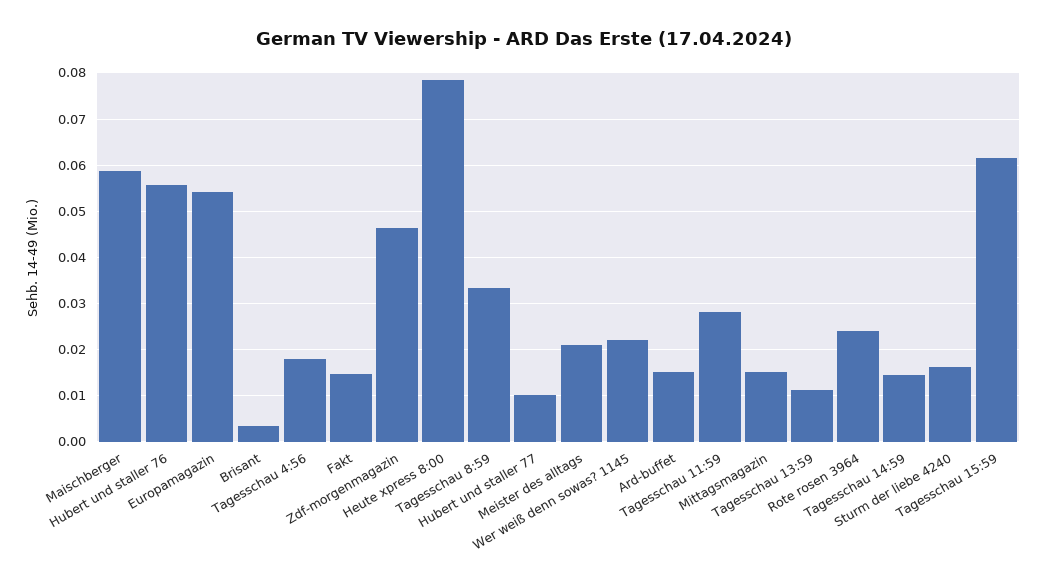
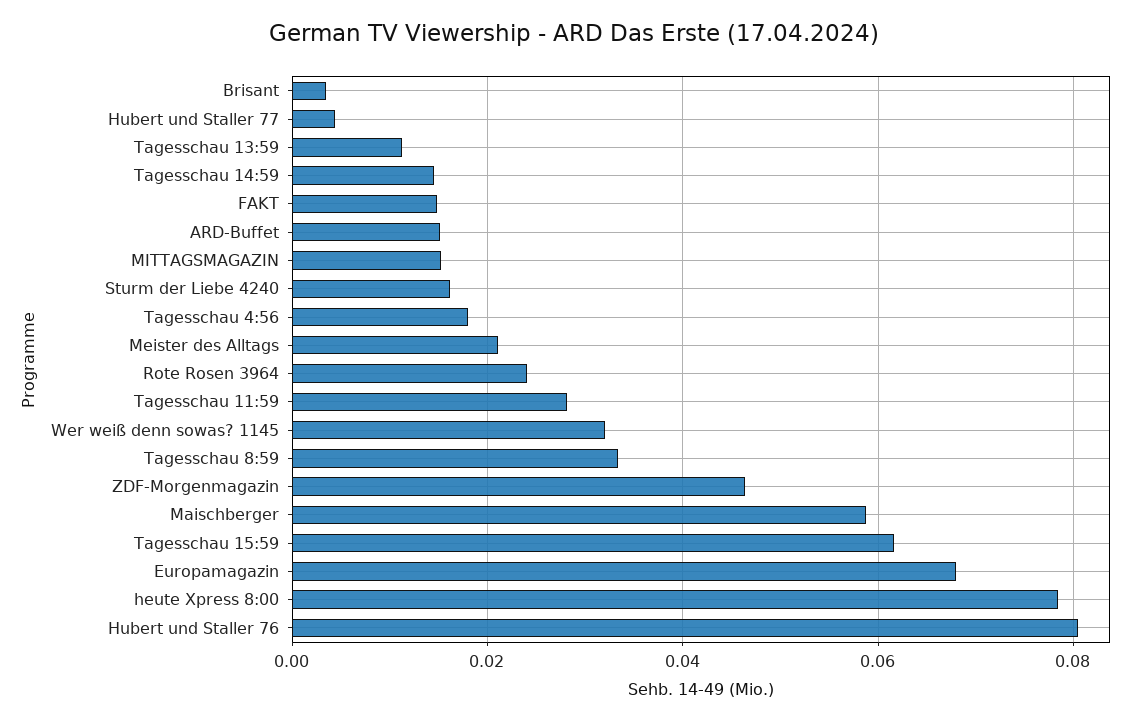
Hubert und staller 76: 0.056 -> 0.08
Europamagazin: 0.054 -> 0.068
Hubert und staller 77: 0.01 -> 0.004
Wer weiß denn sowas? 1145: 0.022 -> 0.032

